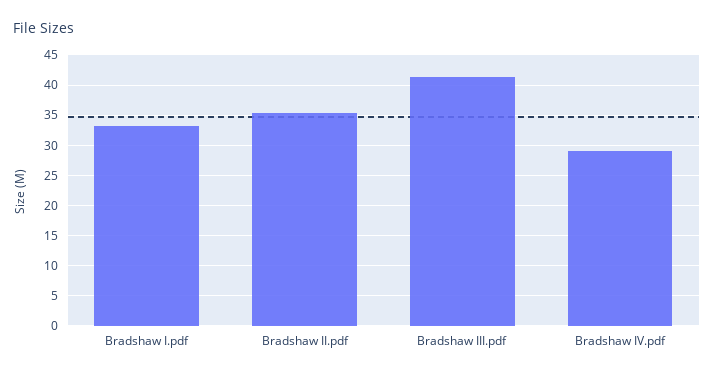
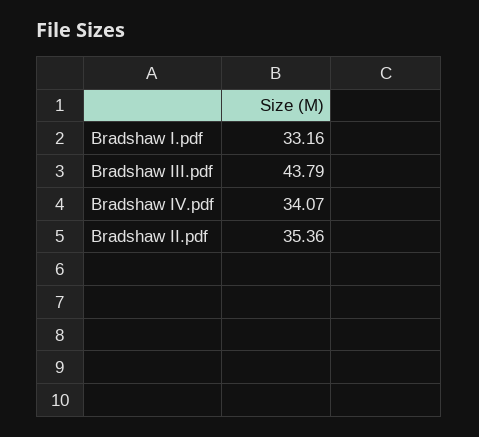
Bradshaw III.pdf: 41 -> 43.79
Bradshaw IV.pdf: 29 -> 34.07

